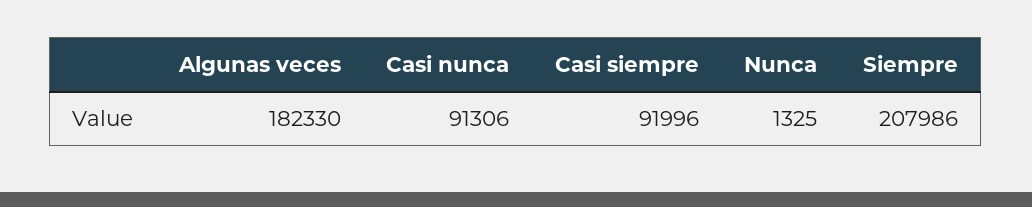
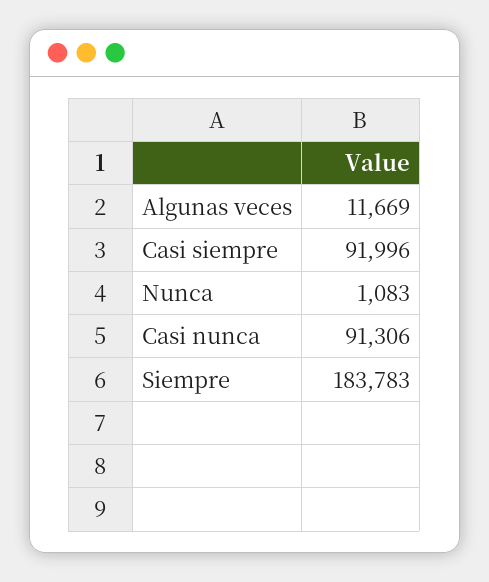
Algunas veces: 182330 -> 11669
Nunca: 1325 -> 1083
Siempre: 207986 -> 183783

